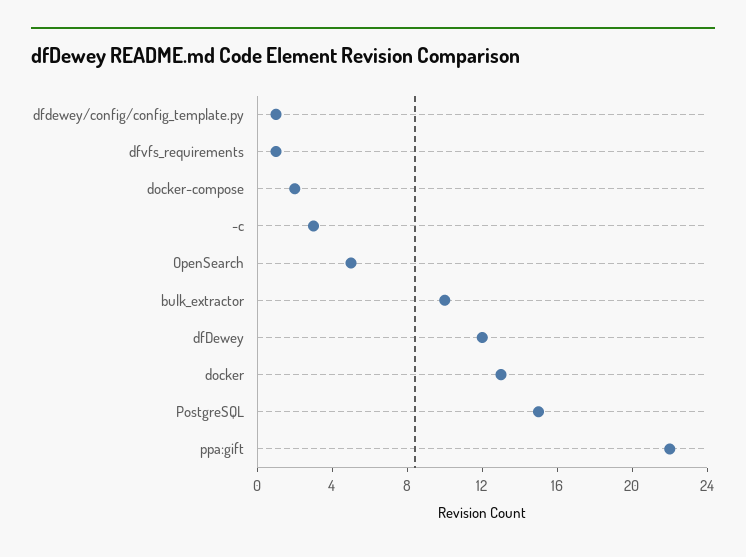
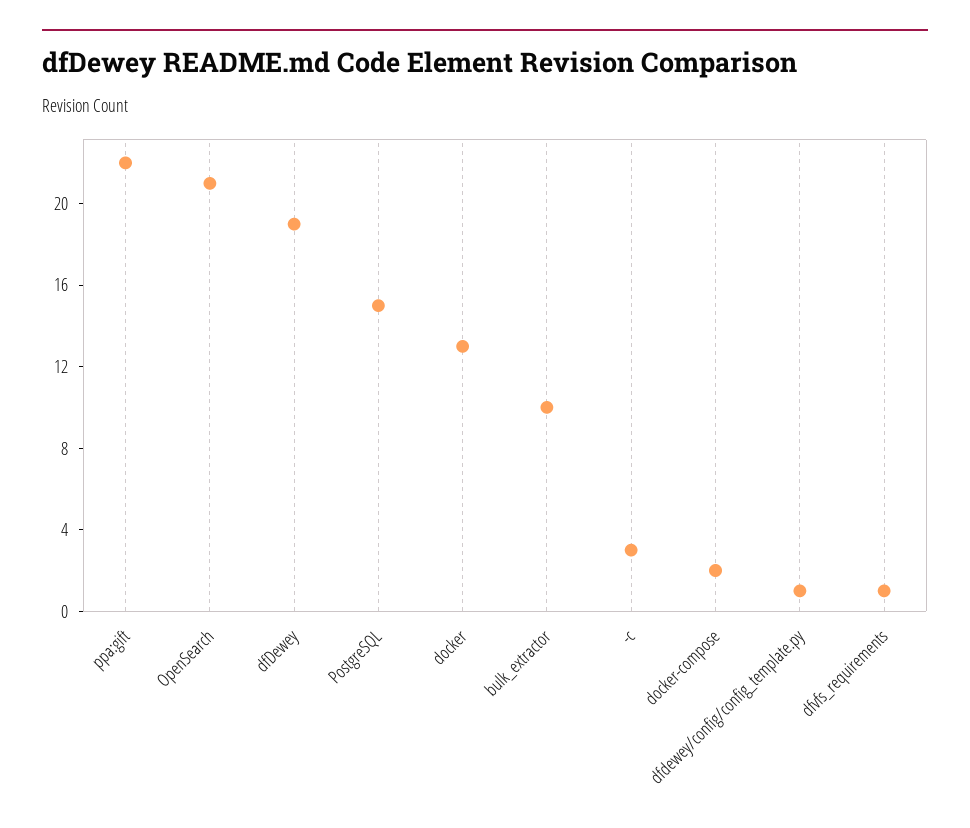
OpenSearch: 5 -> 21
dfDewey: 12 -> 19

